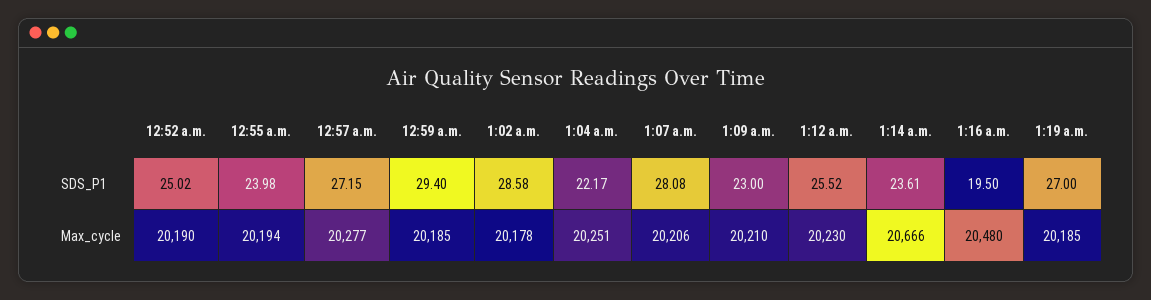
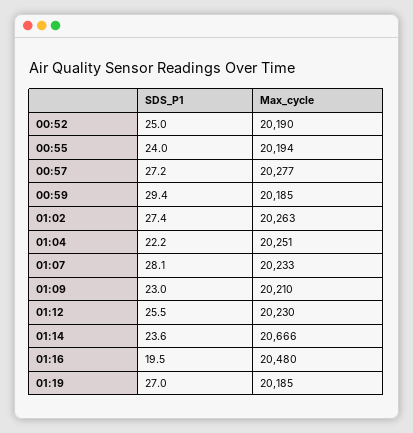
1:02 a.m., SDS_P1: 28.58 -> 27.4
1:02 a.m., Max_cycle: 20178 -> 20263
1:07 a.m., Max_cycle: 20206 -> 20233

